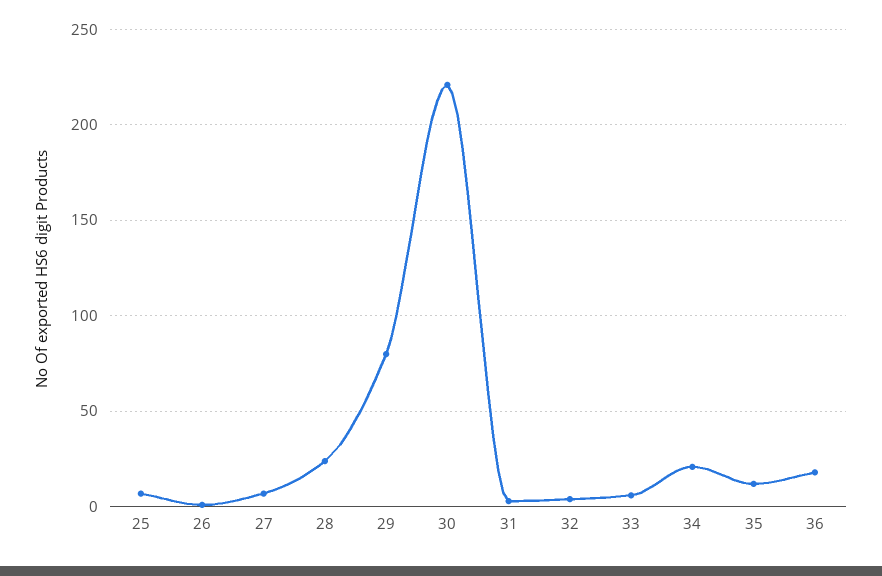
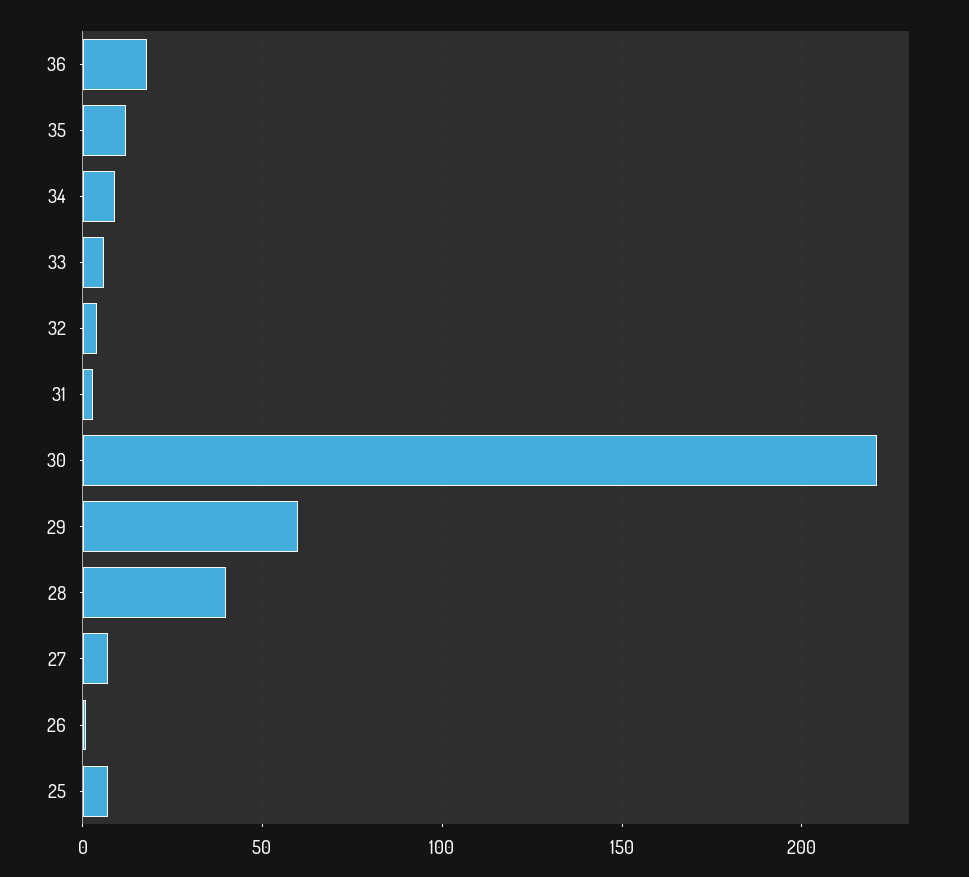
28: 25 -> 40
29: 80 -> 60
34: 20 -> 10

